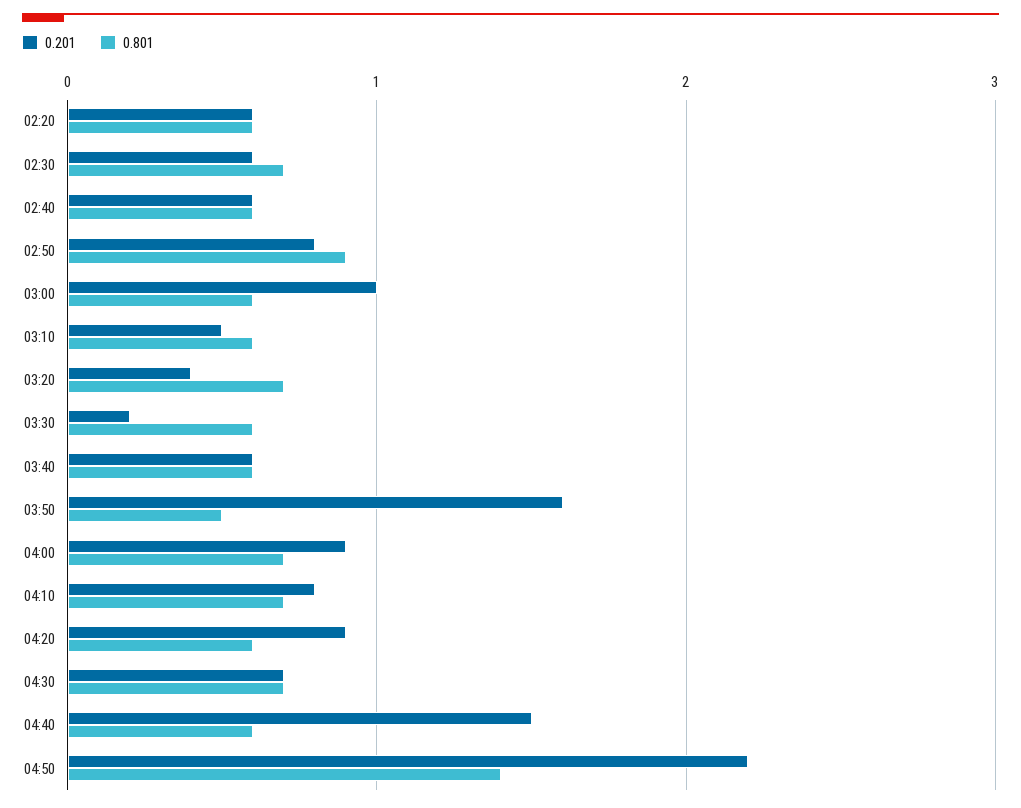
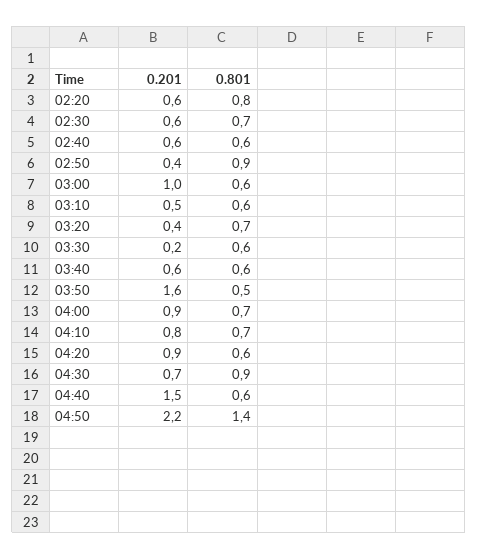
0.801, 02:20: 0.6 -> 0.8
0.201, 02:50: 0.8 -> 0.4
0.801, 04:30: 0.7 -> 0.9

